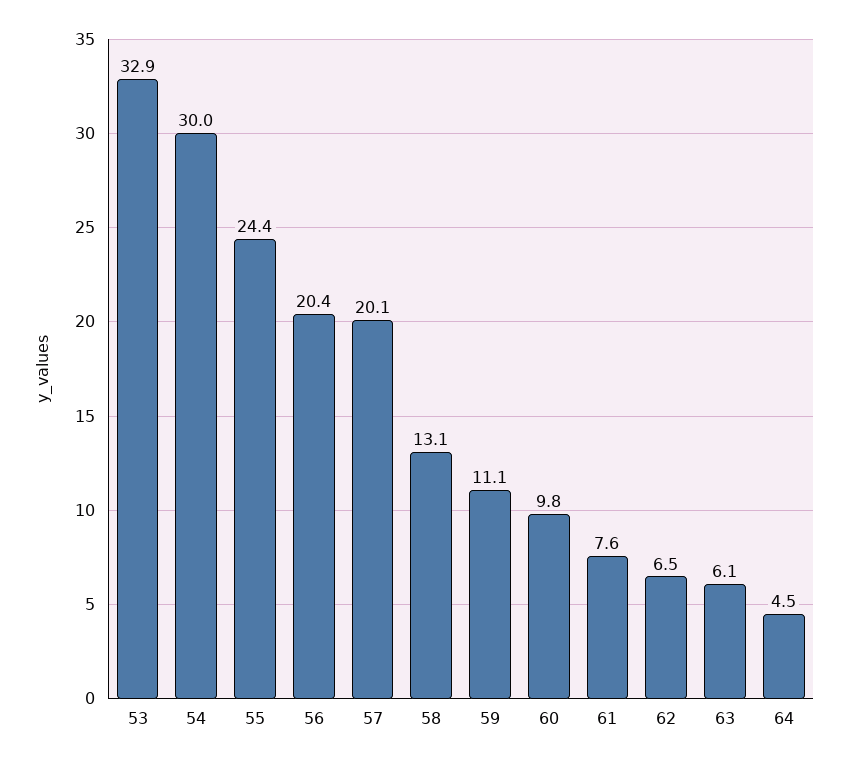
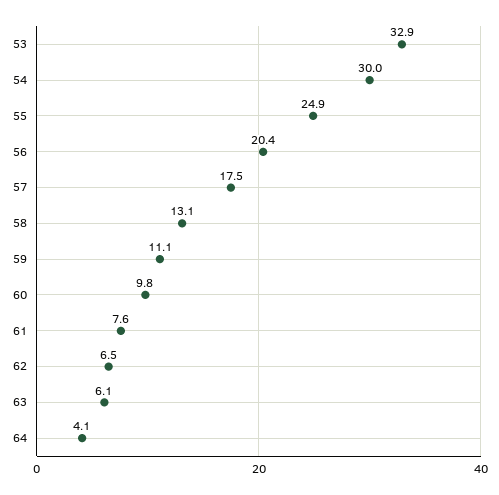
55: 24.4 -> 24.9
57: 20.1 -> 17.5
64: 4.5 -> 4.1

